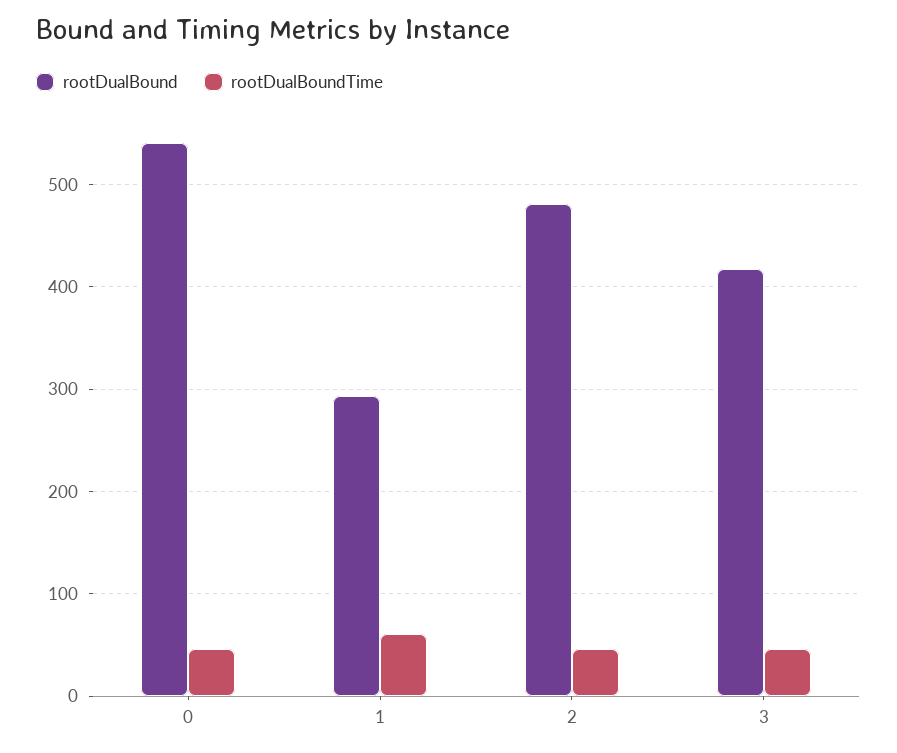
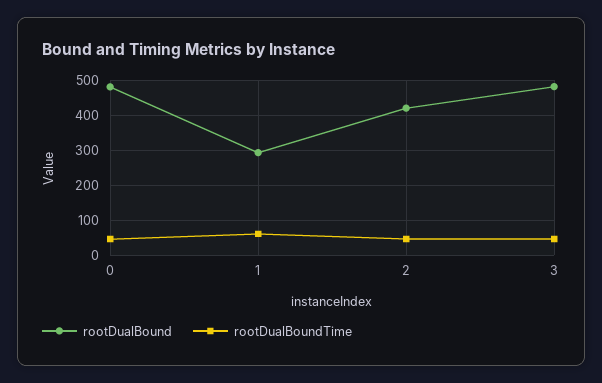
rootDualBound, 0: 540 -> 480
rootDualBound, 2: 480 -> 420
rootDualBound, 3: 420 -> 480

